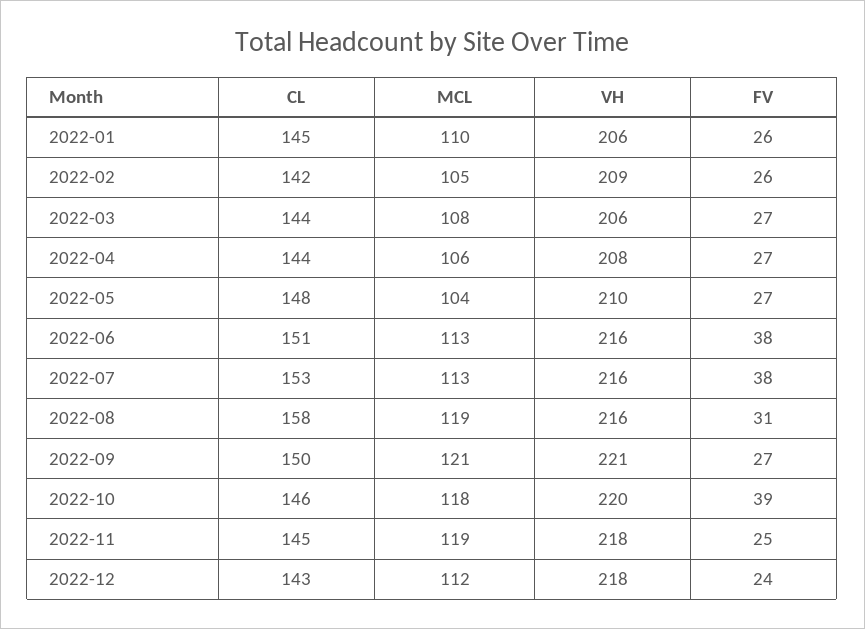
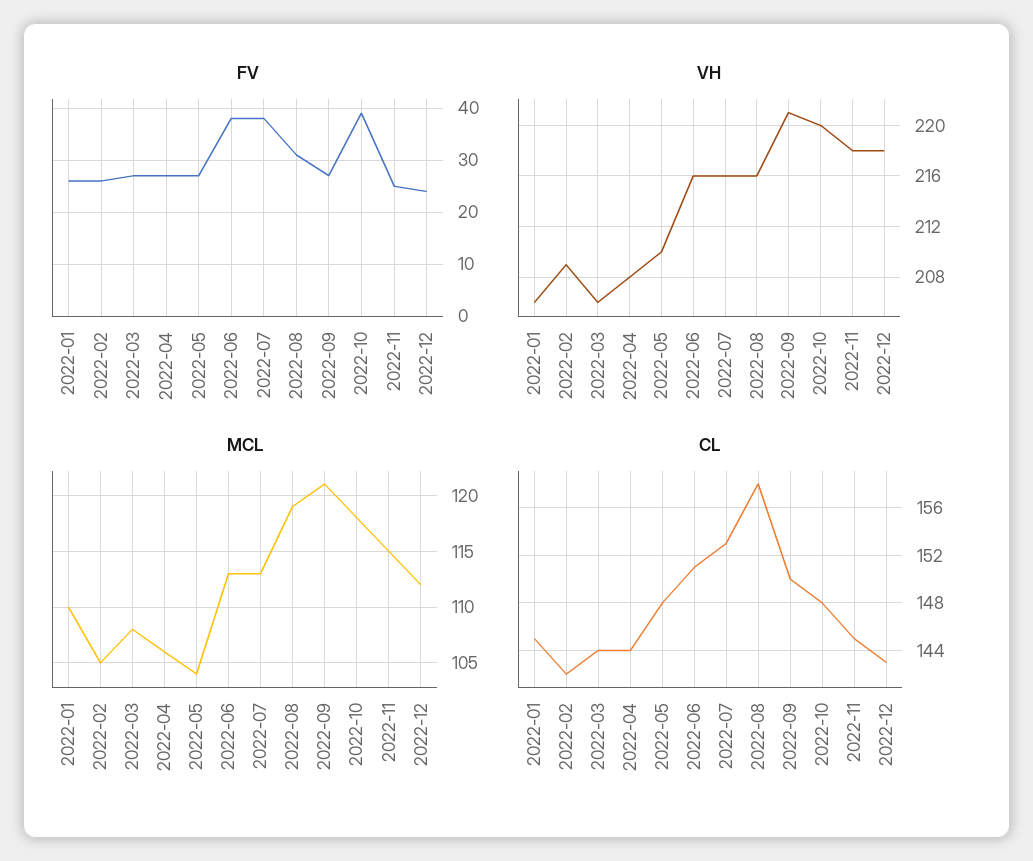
CL, 2022-10: 146 -> 148
MCL, 2022-11: 119 -> 115

